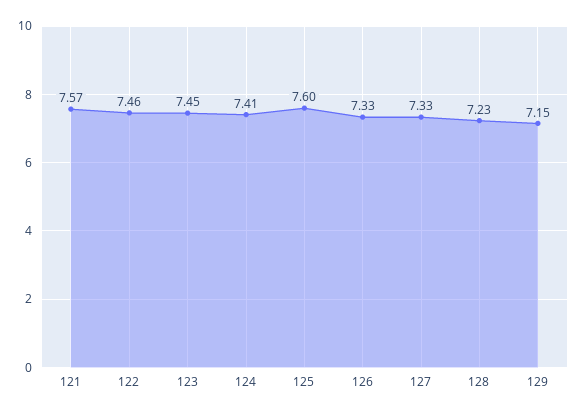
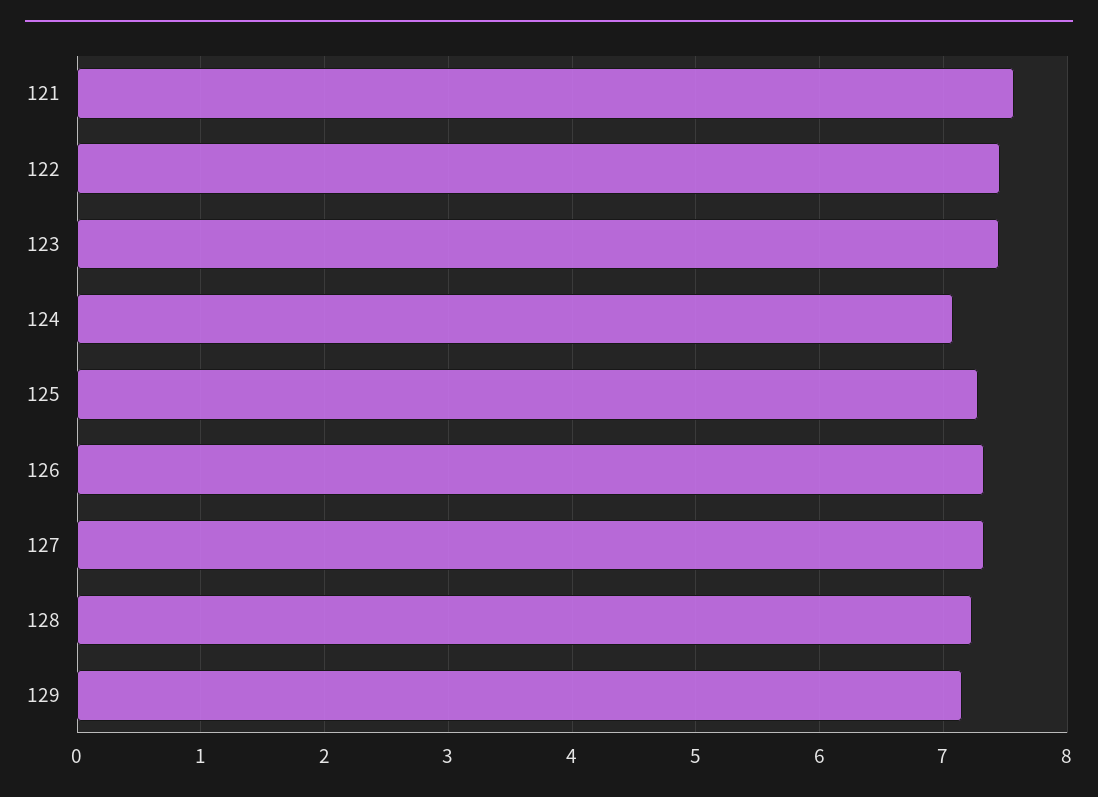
124: 7.41 -> 7.1
125: 7.6 -> 7.3

